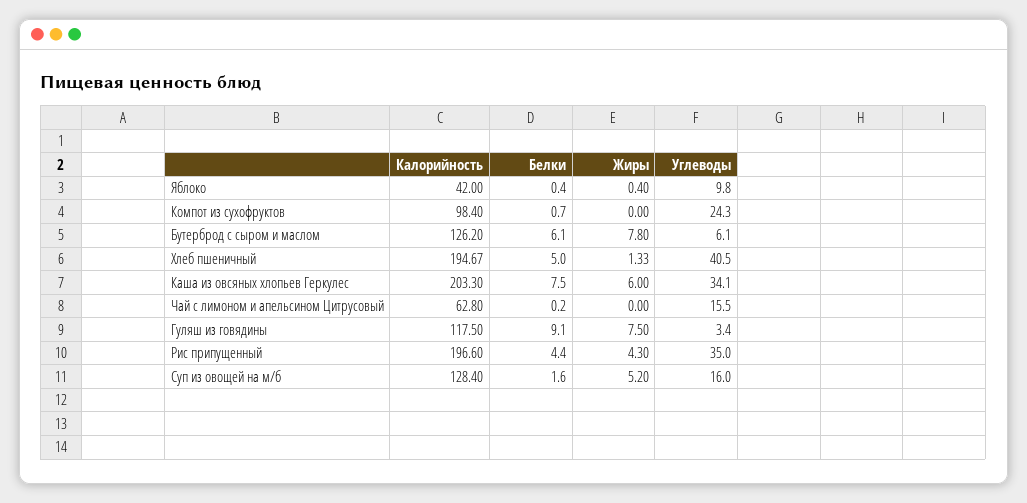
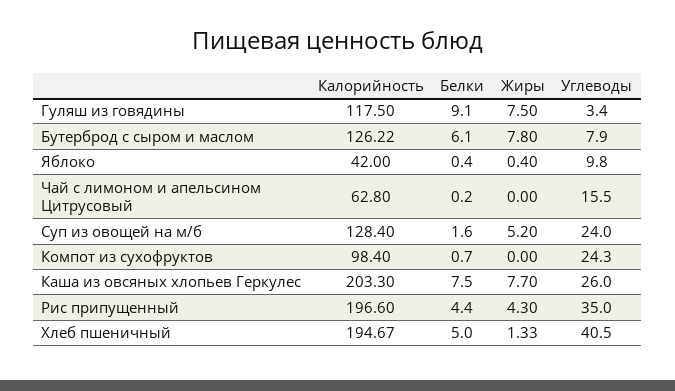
Калорийность, Бутерброд с сыром и маслом: 126.2 -> 126.22
Углеводы, Бутерброд с сыром и маслом: 6.1 -> 7.9
Жиры, Каша из овсяных хлопьев Геркулес: 6 -> 7.7
Углеводы, Каша из овсяных хлопьев Геркулес: 34.1 -> 26
Углеводы, Суп из овощей на м/б: 16 -> 24

